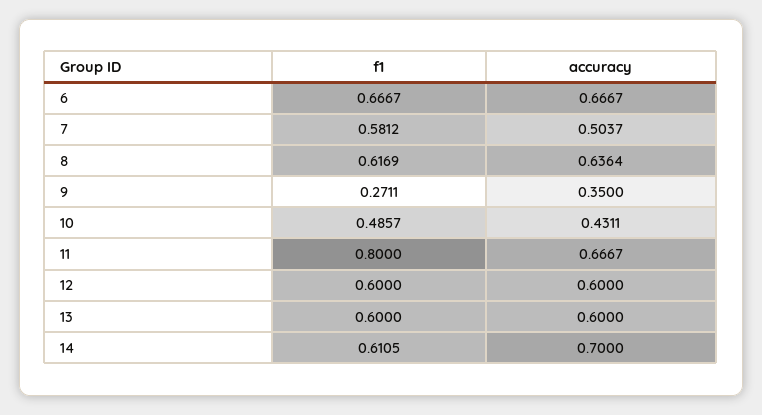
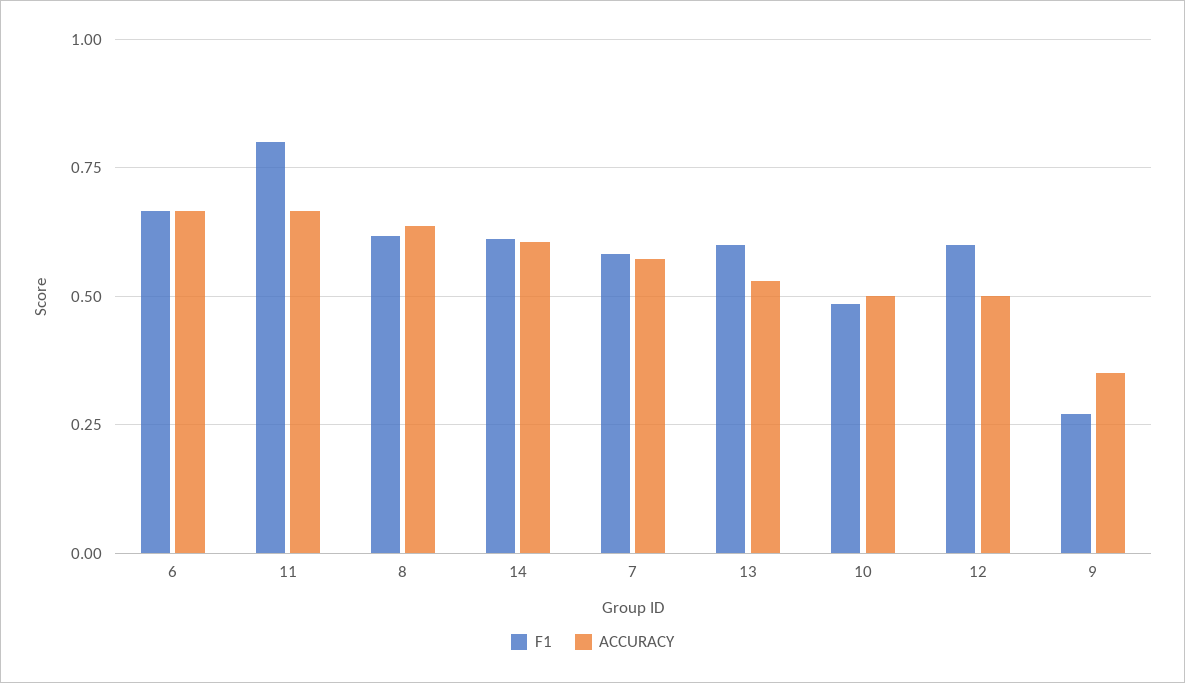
accuracy, 7: 0.5037 -> 0.575
accuracy, 10: 0.4311 -> 0.5
accuracy, 12: 0.6 -> 0.5
accuracy, 13: 0.6 -> 0.525
accuracy, 14: 0.7 -> 0.6

